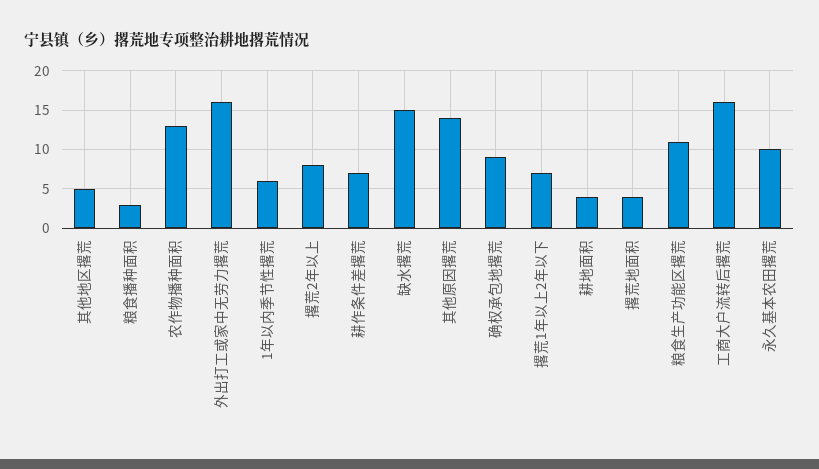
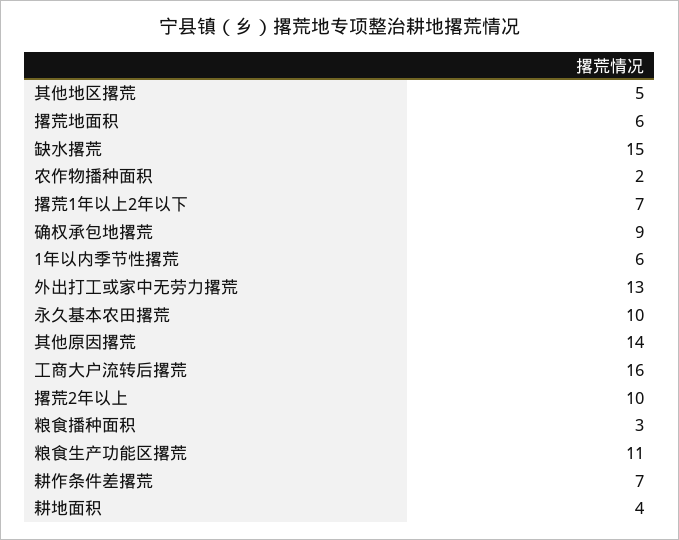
农作物播种面积: 13 -> 2
外出打工或家中无劳力撂荒: 16 -> 13
撂荒2年以上: 8 -> 10
撂荒地面积: 4 -> 6

